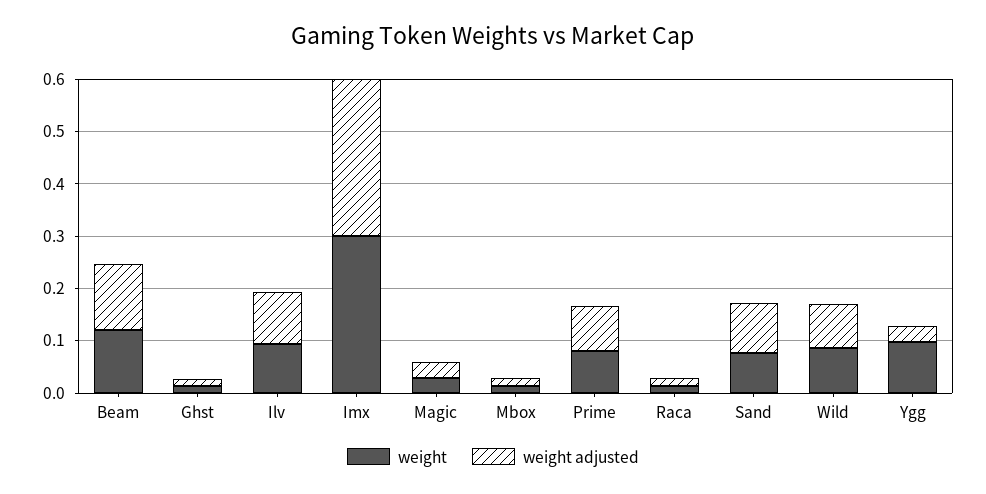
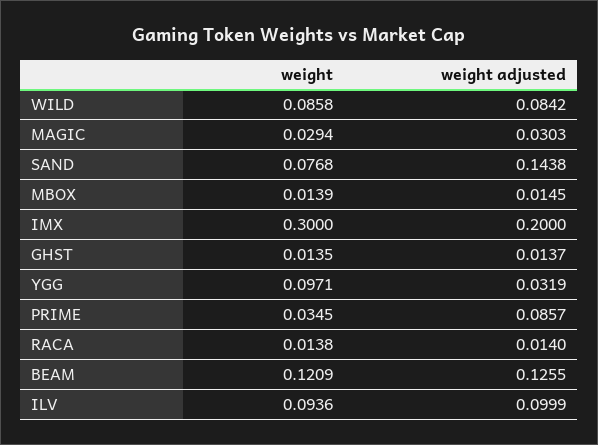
weight adjusted, Imx: 0.3 -> 0.2
weight, Prime: 0.08 -> 0.0345
weight adjusted, Sand: 0.1 -> 0.1438

